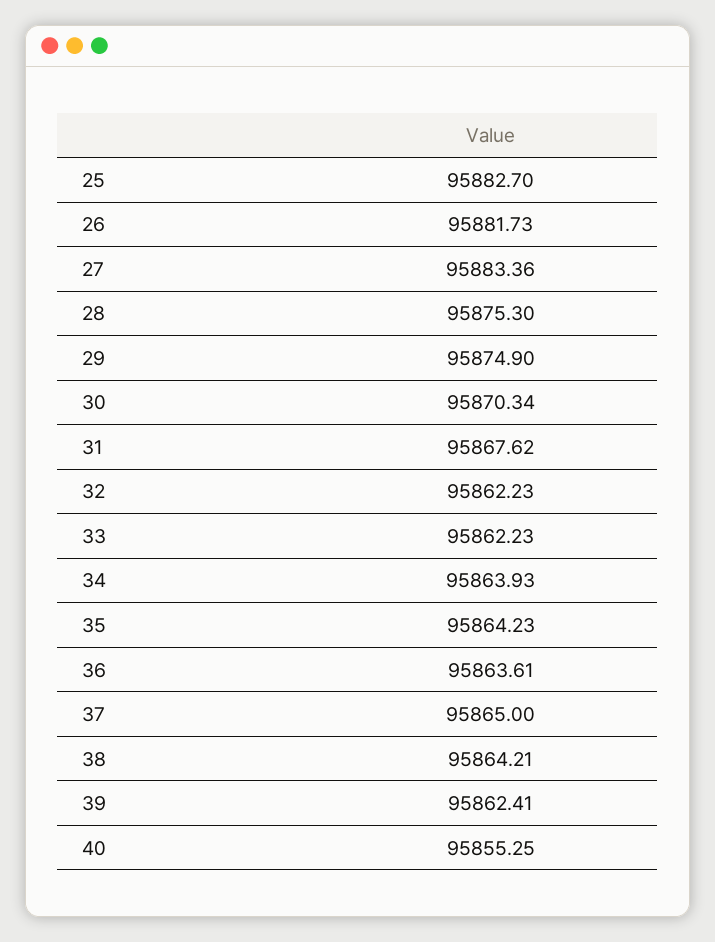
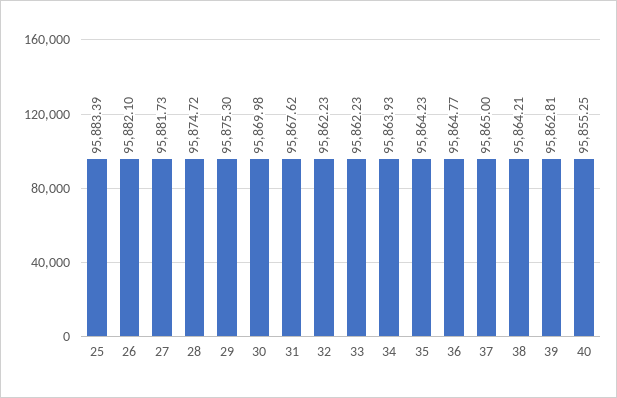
25: 95882.7 -> 95883.39
26: 95881.73 -> 95882.1
27: 95883.36 -> 95881.73
28: 95875.3 -> 95874.72
29: 95874.9 -> 95875.3
30: 95870.34 -> 95869.98
36: 95863.61 -> 95864.77
39: 95862.41 -> 95862.81

